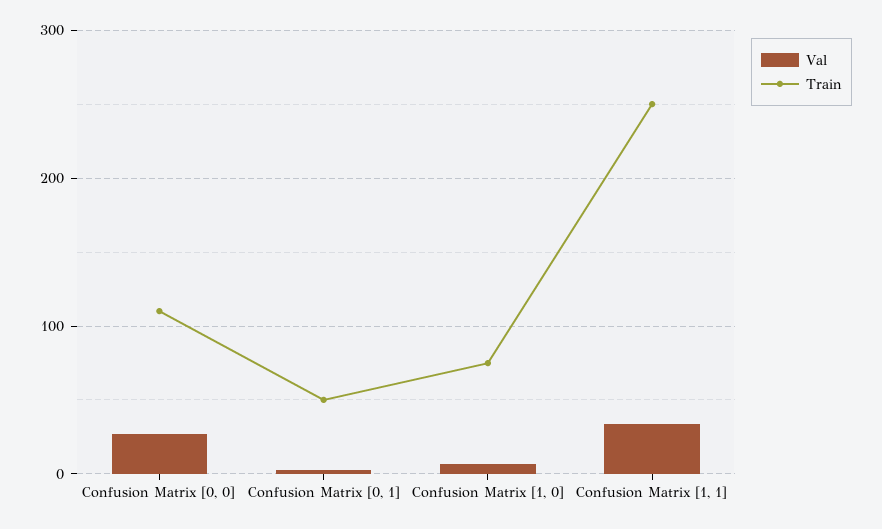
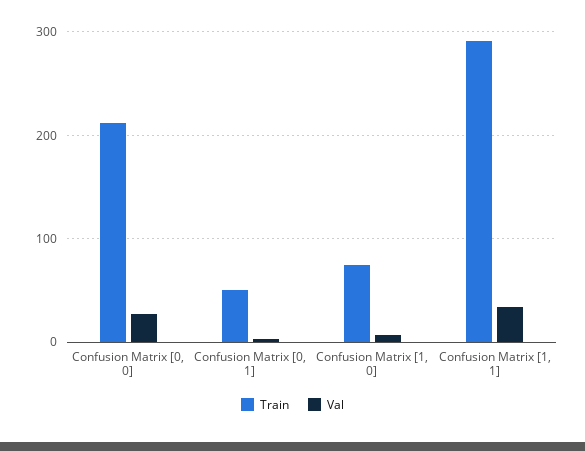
Train, Confusion Matrix [0, 0]: 110 -> 210
Train, Confusion Matrix [1, 1]: 250 -> 290

